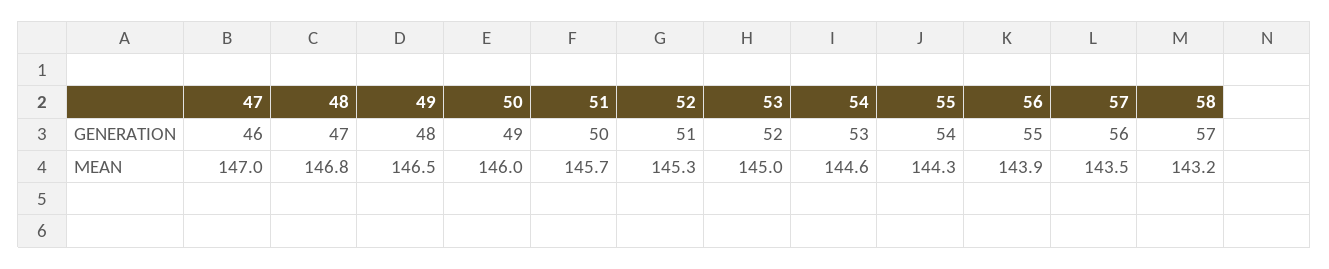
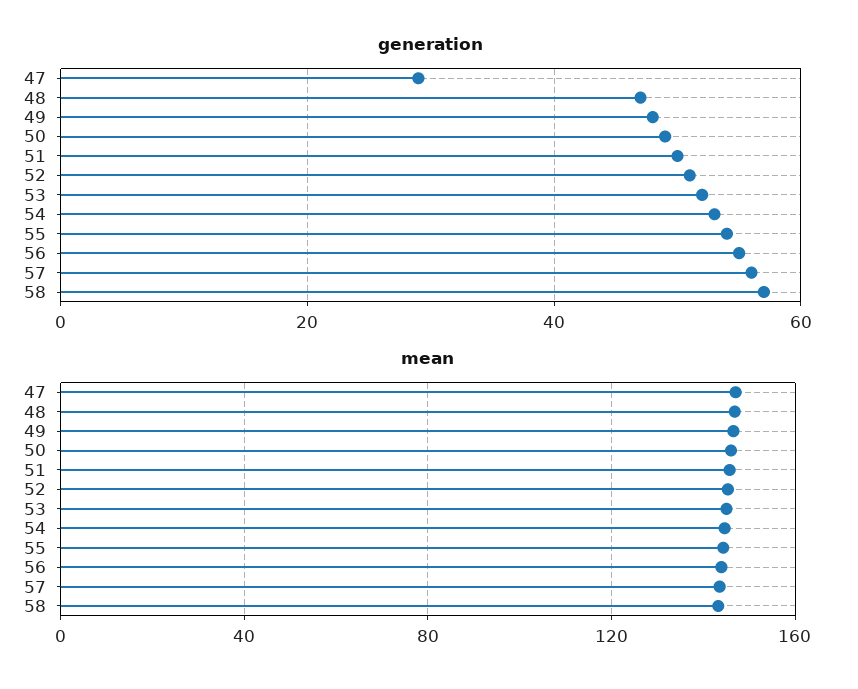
GENERATION, 47: 46 -> 30

